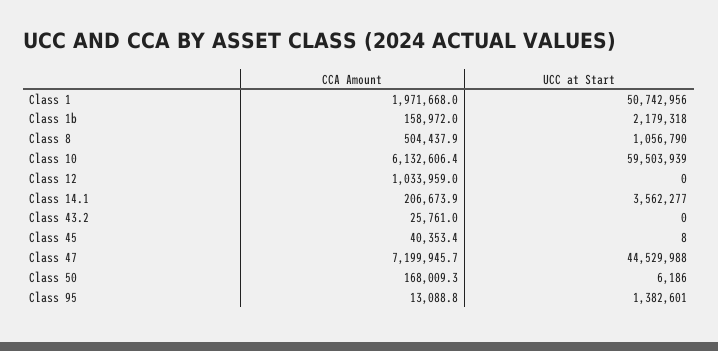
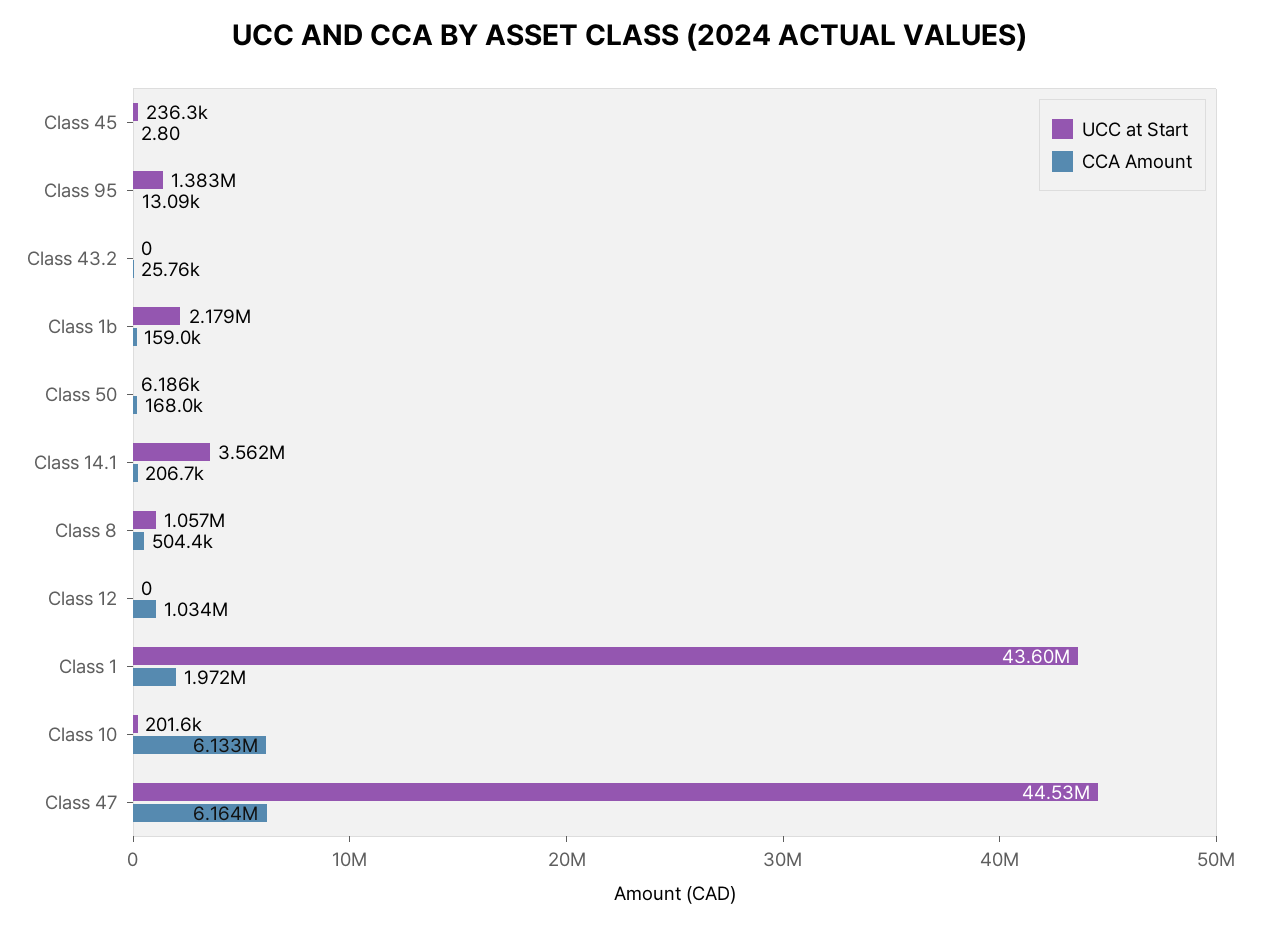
UCC at Start, Class 1: 50742956 -> 43600000
UCC at Start, Class 10: 59503939 -> 201600
CCA Amount, Class 45: 40353.4 -> 2.8
UCC at Start, Class 45: 8 -> 236300
CCA Amount, Class 47: 7199945.7 -> 6164000

